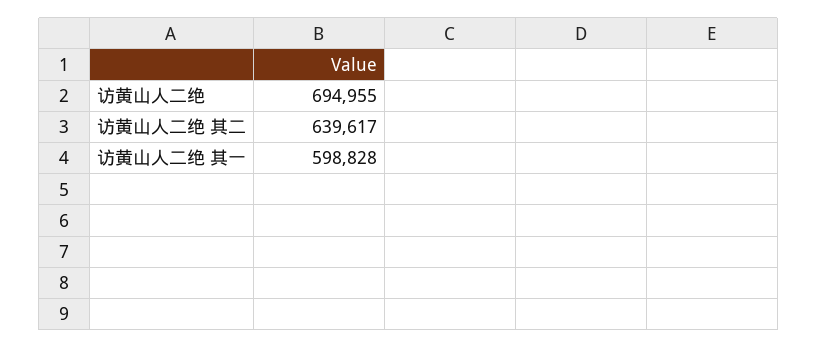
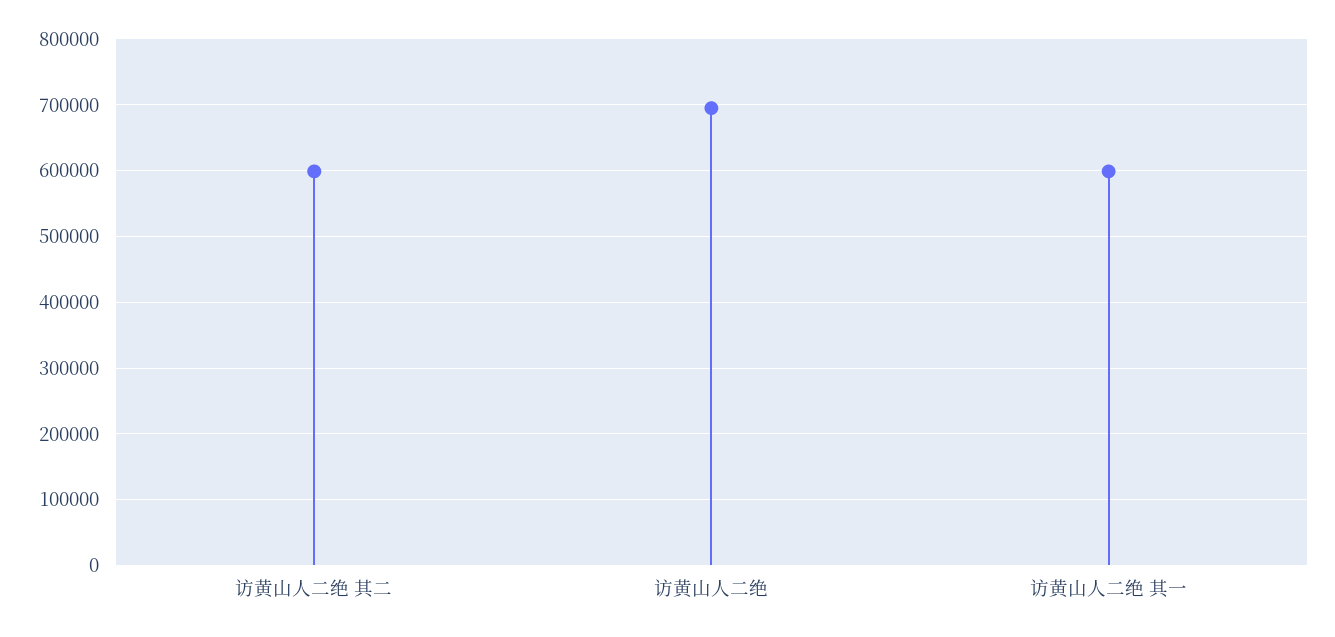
访黄山人二绝 其二: 639617 -> 600000

